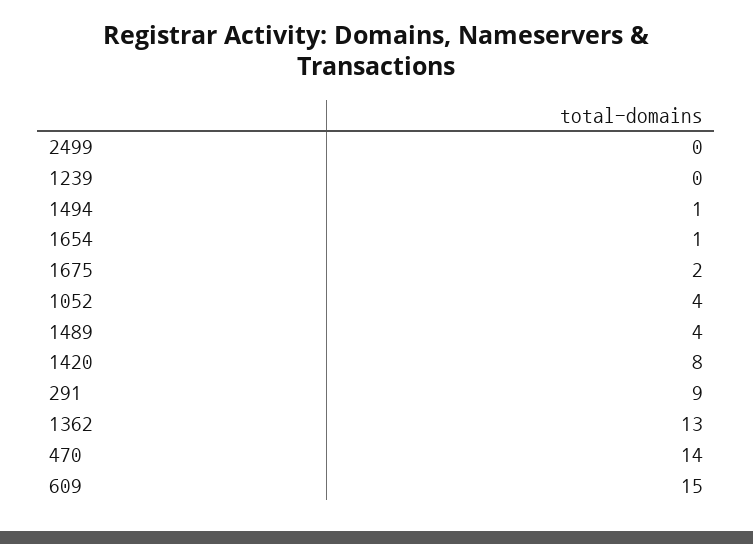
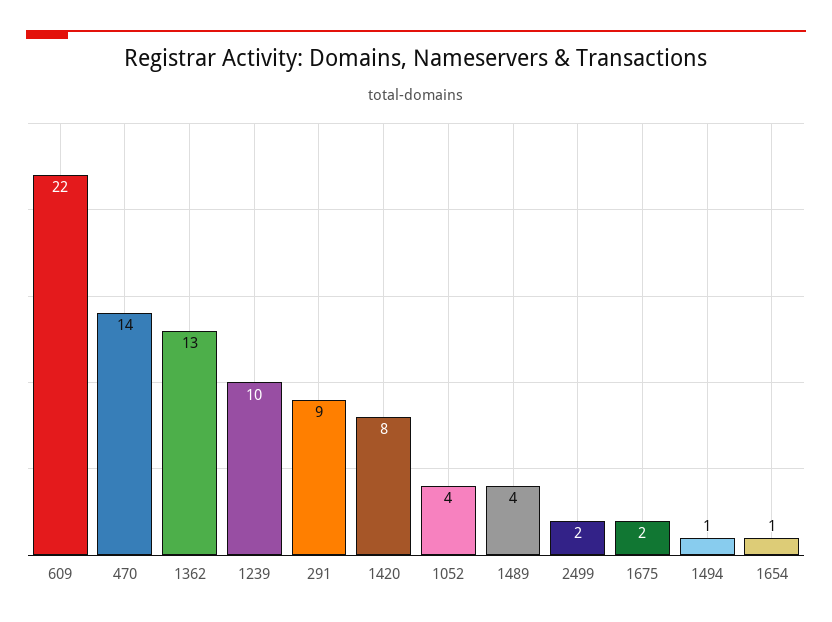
2499: 0 -> 2
1239: 0 -> 10
609: 15 -> 22

